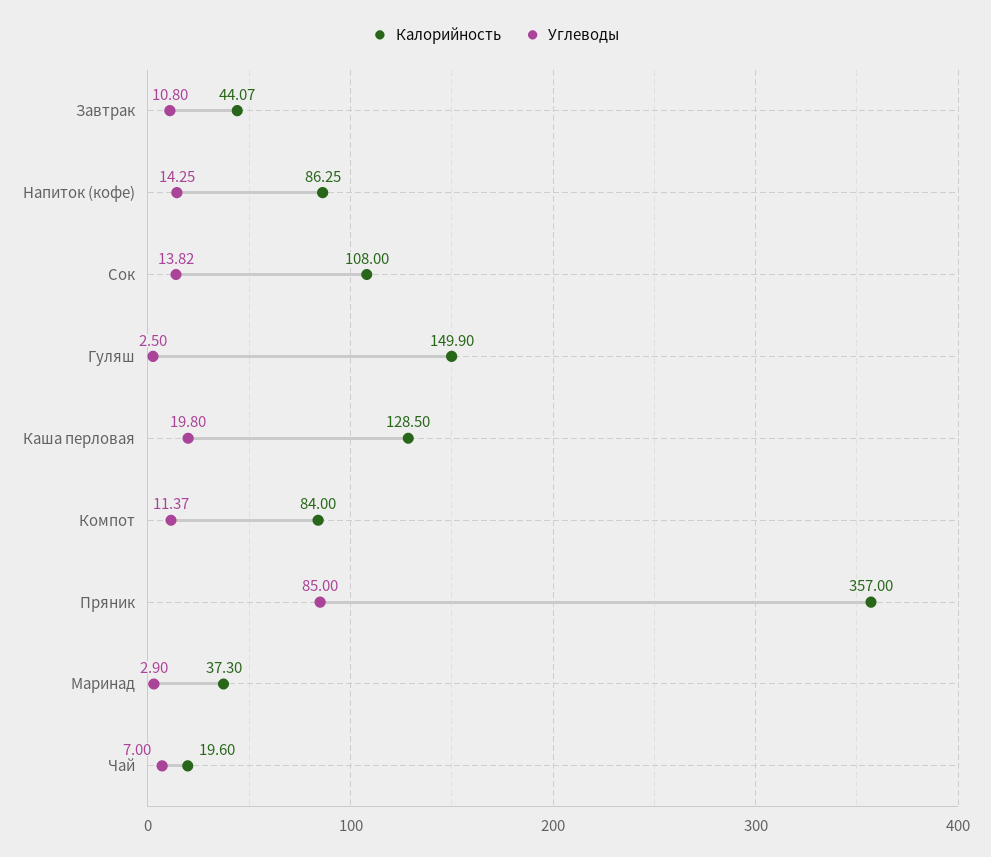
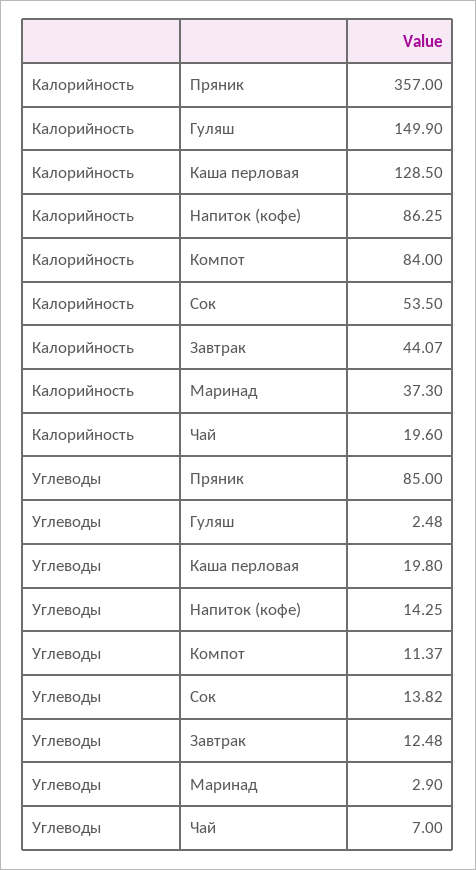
Углеводы, Завтрак: 10.8 -> 12.48
Калорийность, Сок: 108 -> 53.5
Углеводы, Гуляш: 2.5 -> 2.48

